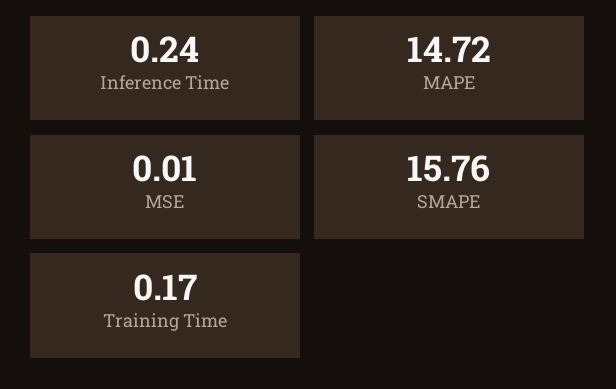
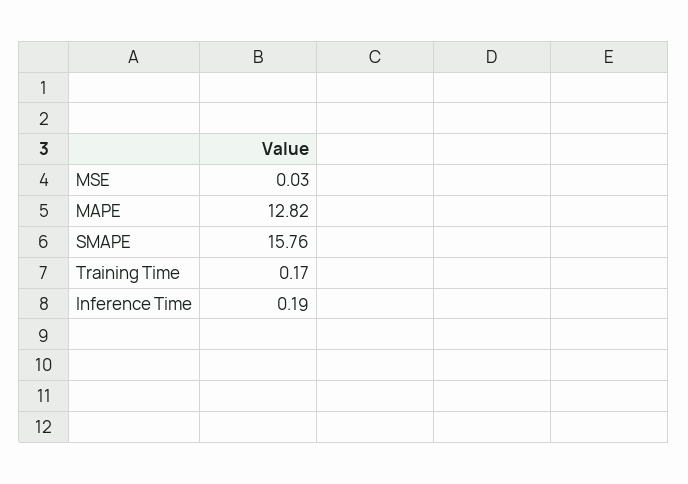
Inference Time: 0.24 -> 0.19
MAPE: 14.72 -> 12.82
MSE: 0.01 -> 0.03

